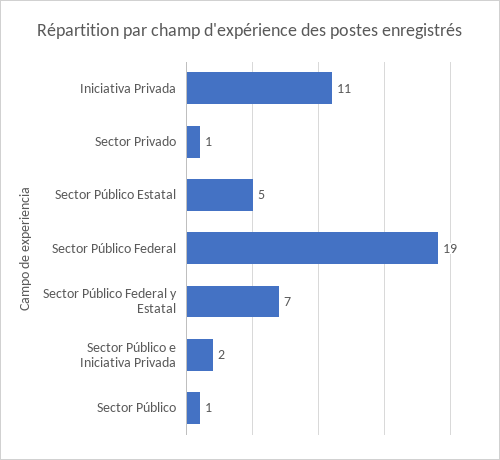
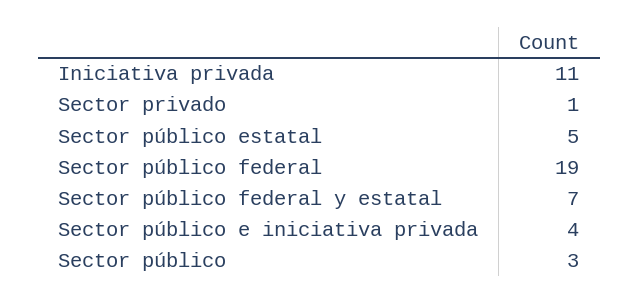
Sector Público e Iniciativa Privada: 2 -> 4
Sector Público: 1 -> 3

